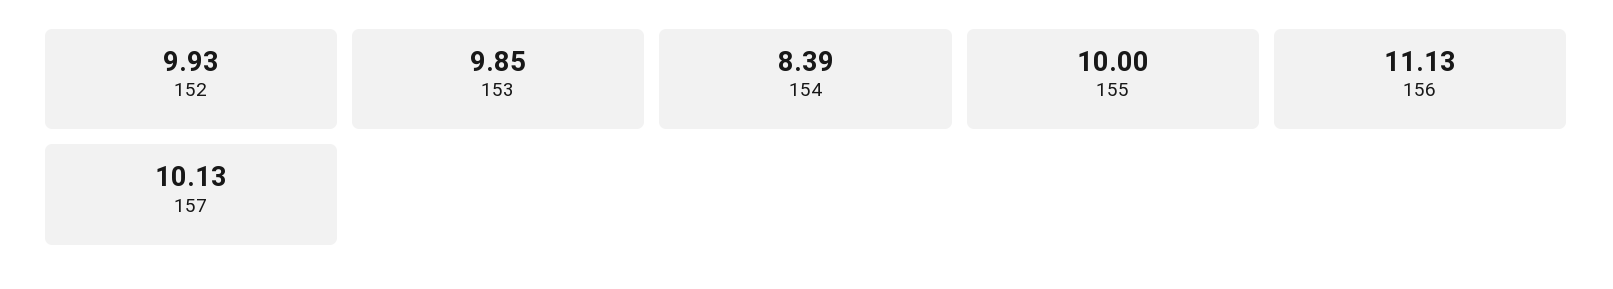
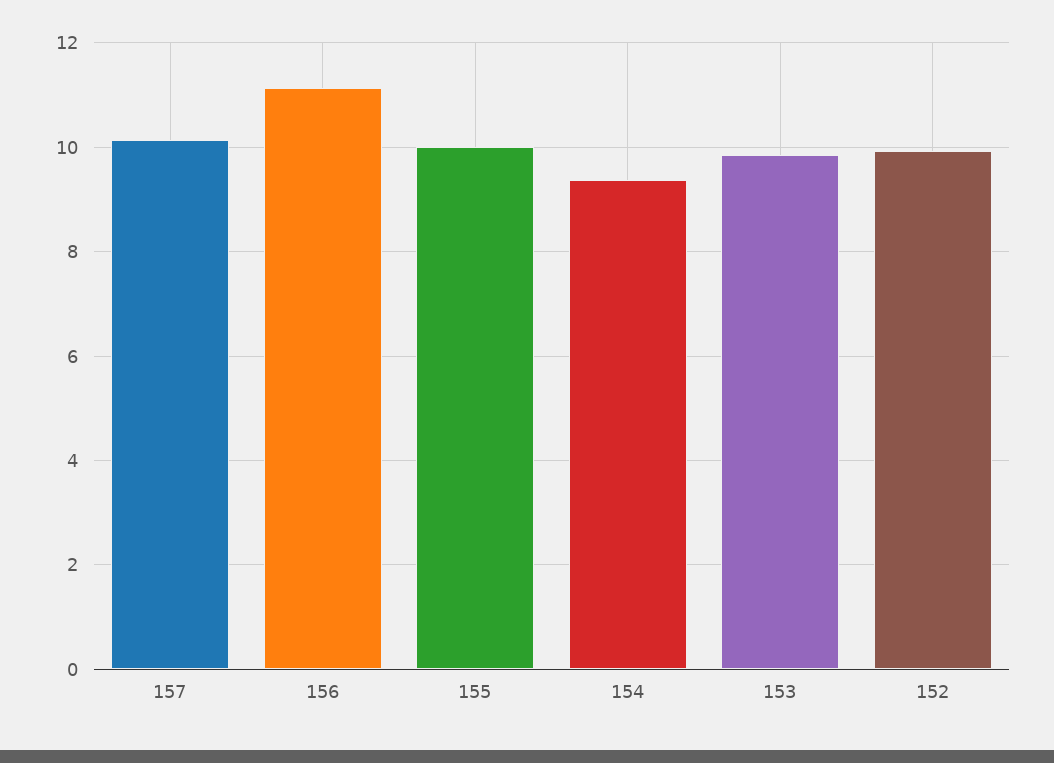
154: 8.39 -> 9.4

